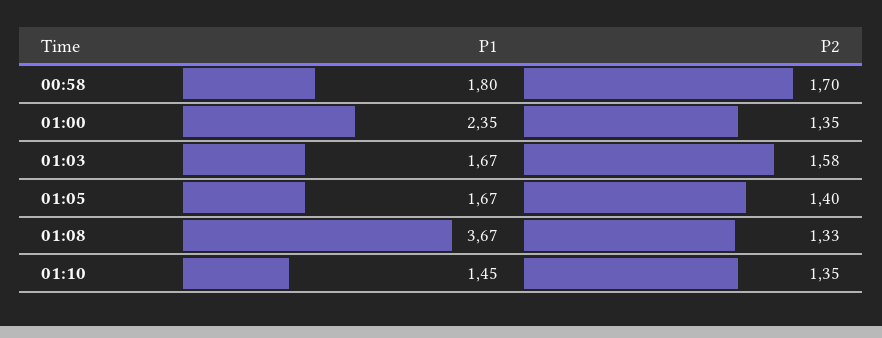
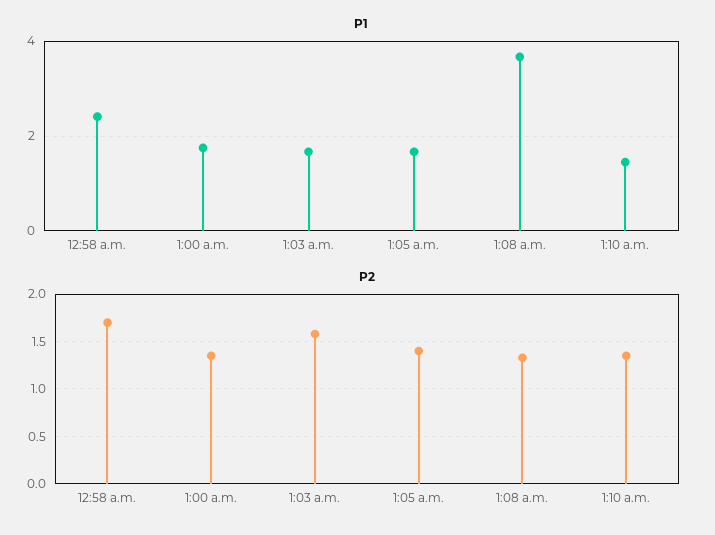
P1, 00:58: 1.8 -> 2.4
P1, 01:00: 2.35 -> 1.8

